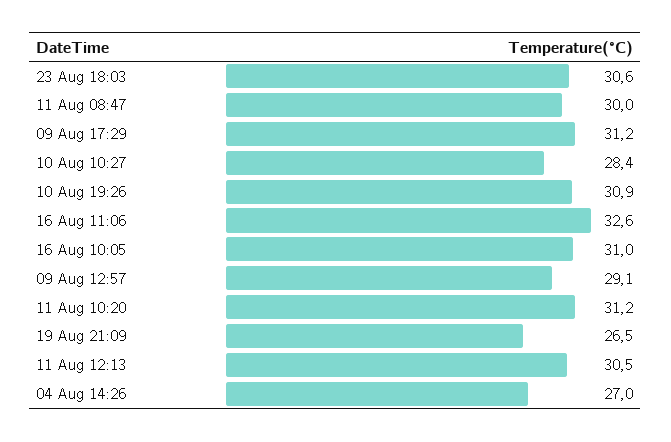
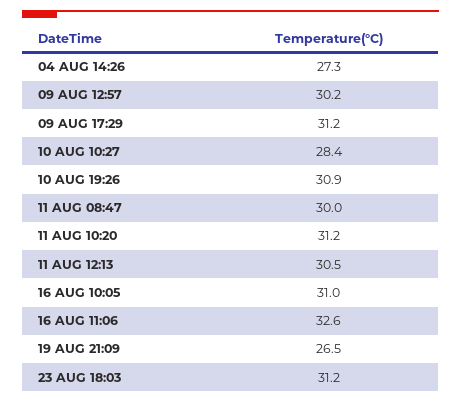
23 Aug 18:03: 30.6 -> 31.2
09 Aug 12:57: 29.1 -> 30.2
04 Aug 14:26: 27 -> 27.3

